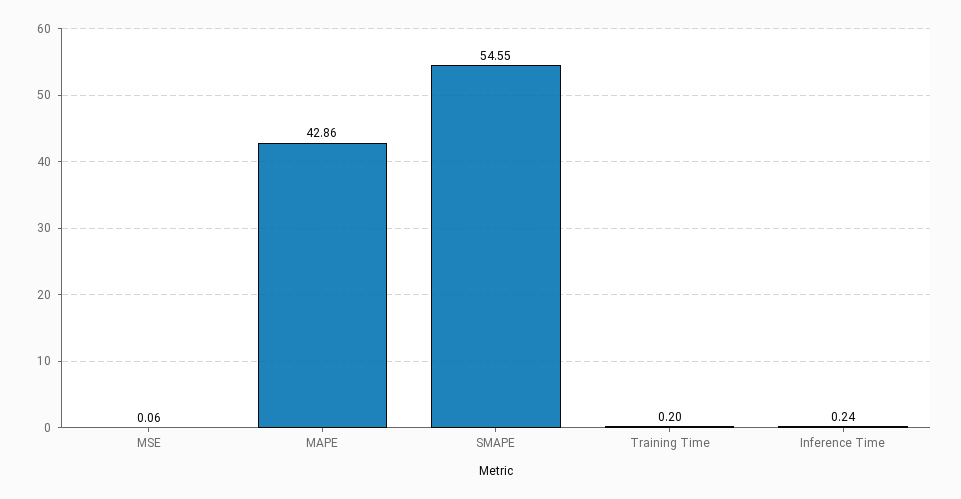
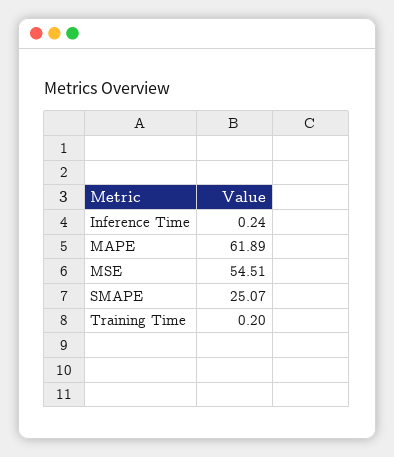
MSE: 0.06 -> 54.51
MAPE: 42.86 -> 61.89
SMAPE: 54.55 -> 25.07

